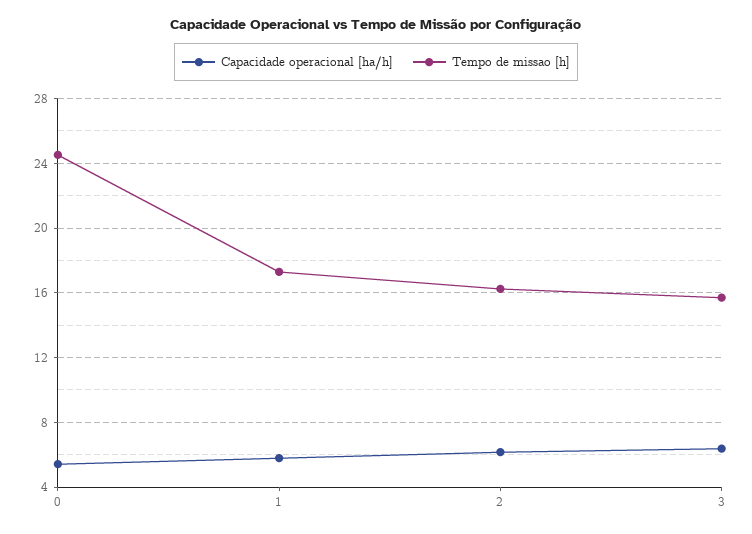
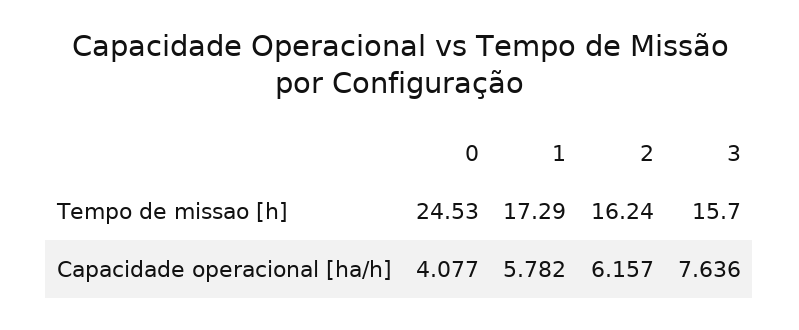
Capacidade operacional [ha/h], 0: 5.5 -> 4.077
Capacidade operacional [ha/h], 3: 6.5 -> 7.636

